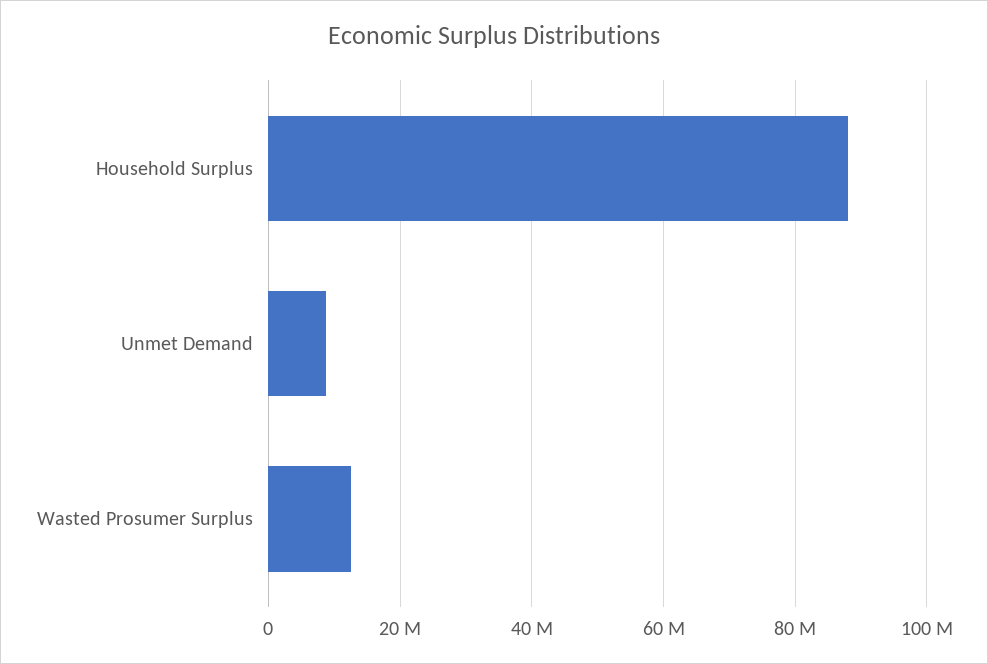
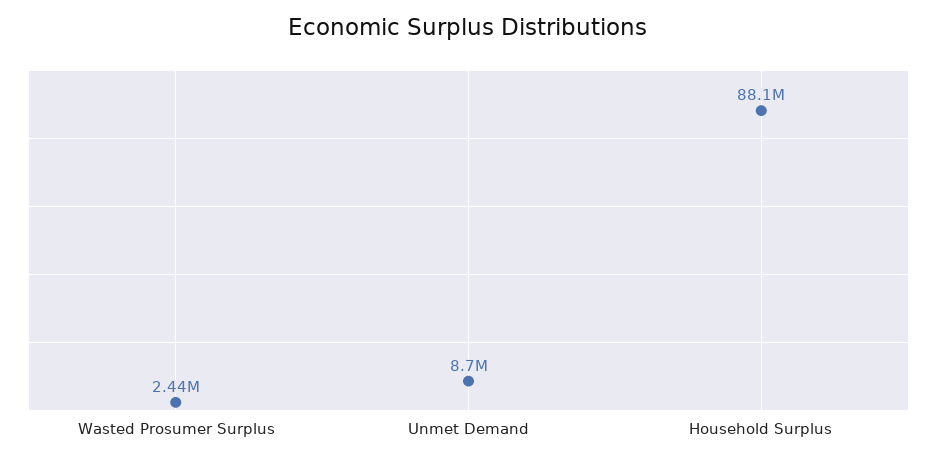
Wasted Prosumer Surplus: 12000000 -> 2440000

